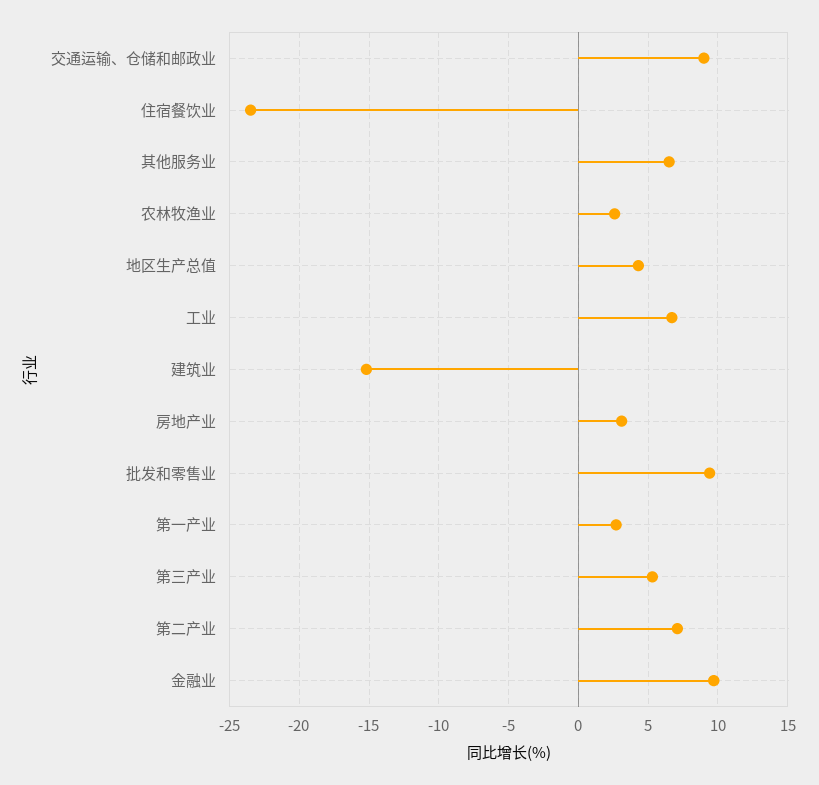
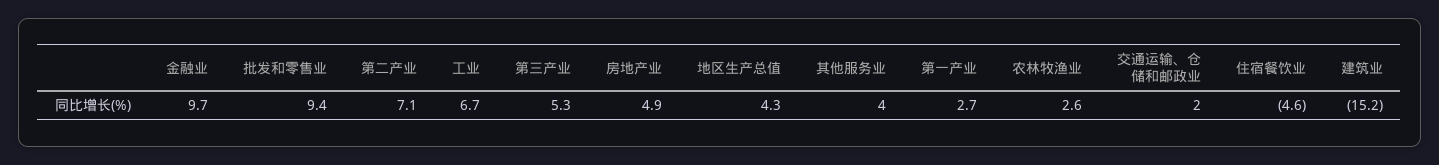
交通运输、仓储和邮政业: 9 -> 2
住宿餐饮业: -23.5 -> -4.6
其他服务业: 6.5 -> 4
房地产业: 3 -> 4.9

